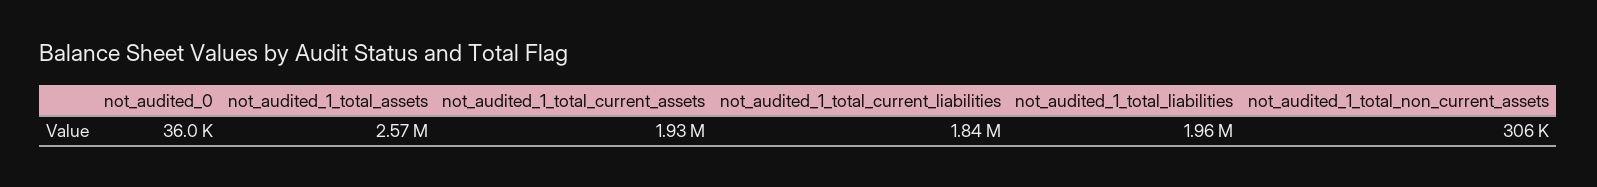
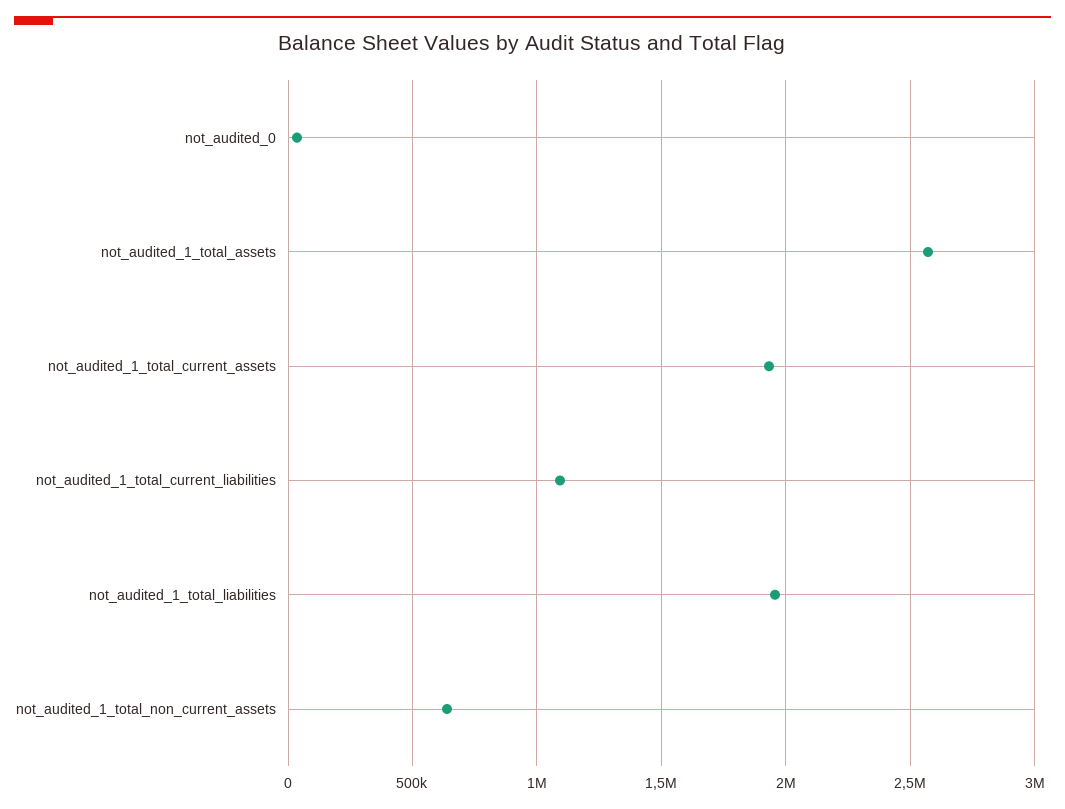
not_audited_1_total_current_liabilities: 1840000 -> 1100000
not_audited_1_total_non_current_assets: 306000 -> 650000

